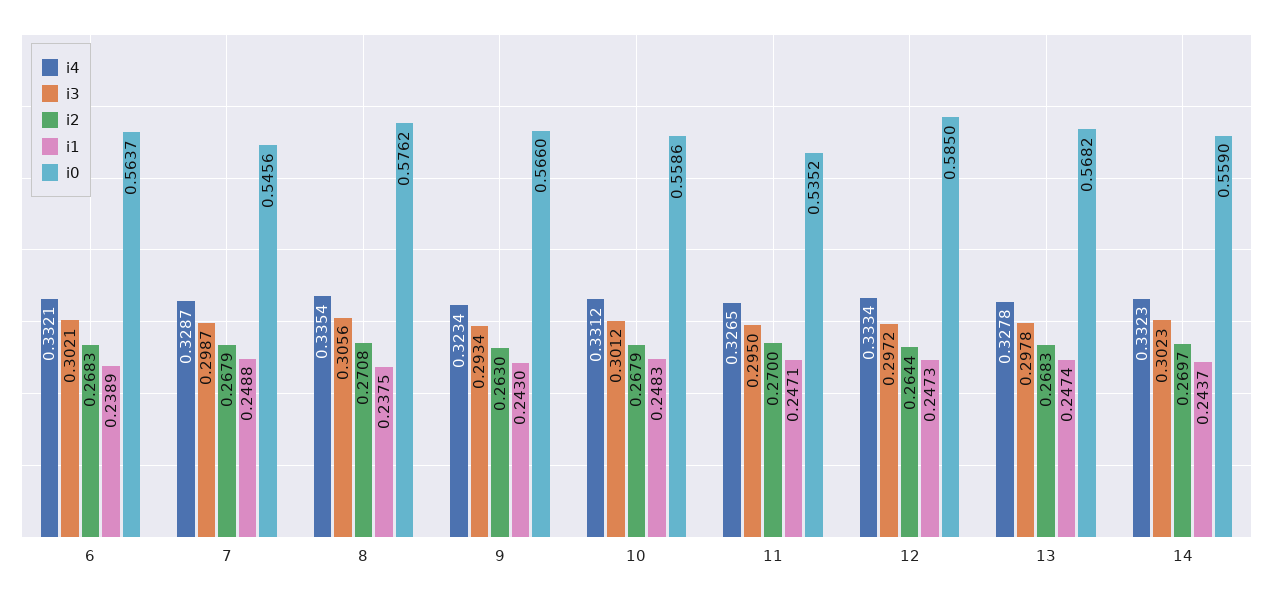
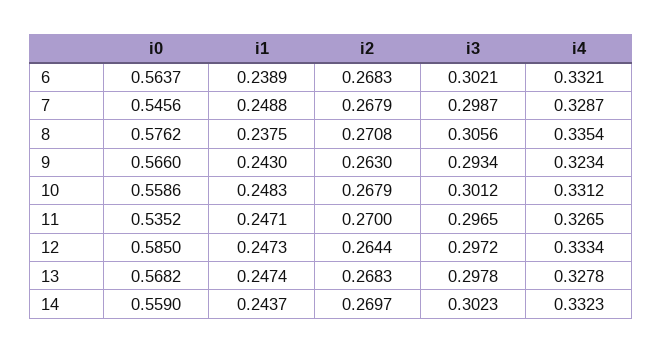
i3, 11: 0.295 -> 0.2965

